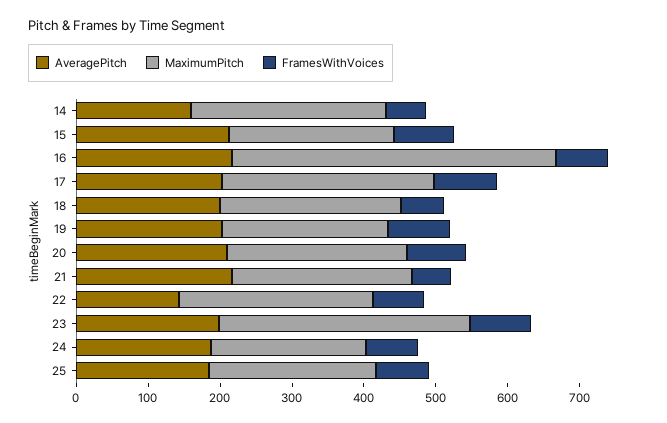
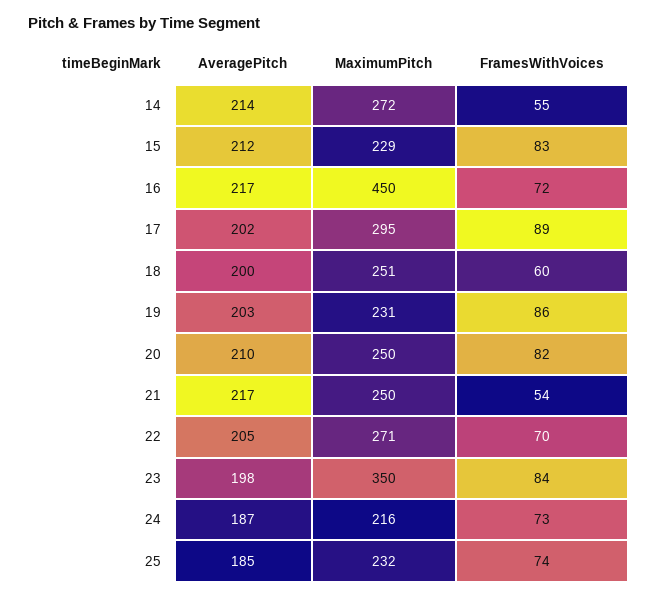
AveragePitch, 14: 160 -> 214
AveragePitch, 22: 140 -> 205

